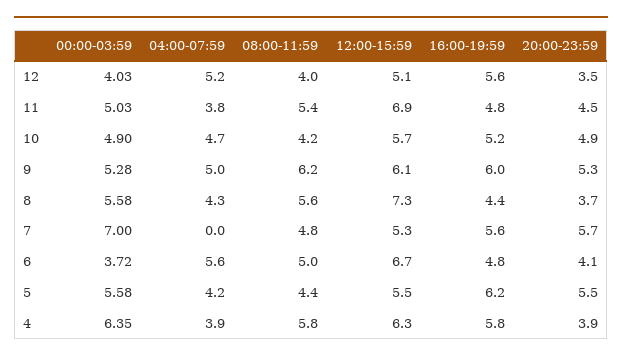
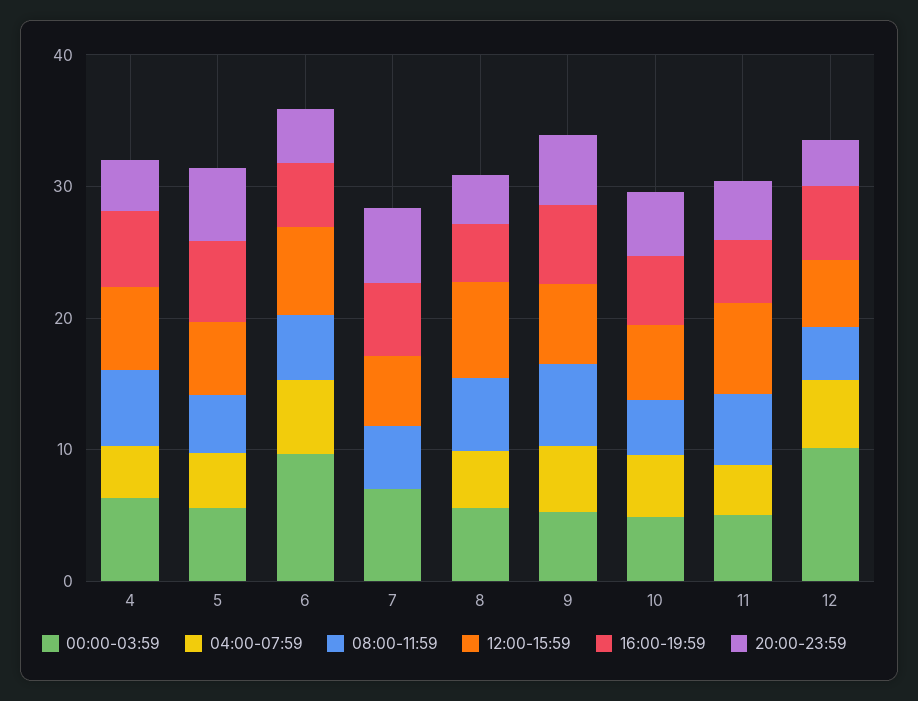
00:00-03:59, 12: 4.03 -> 10
00:00-03:59, 6: 3.72 -> 10

